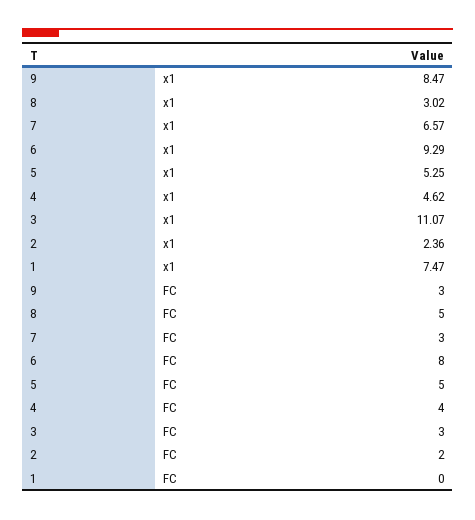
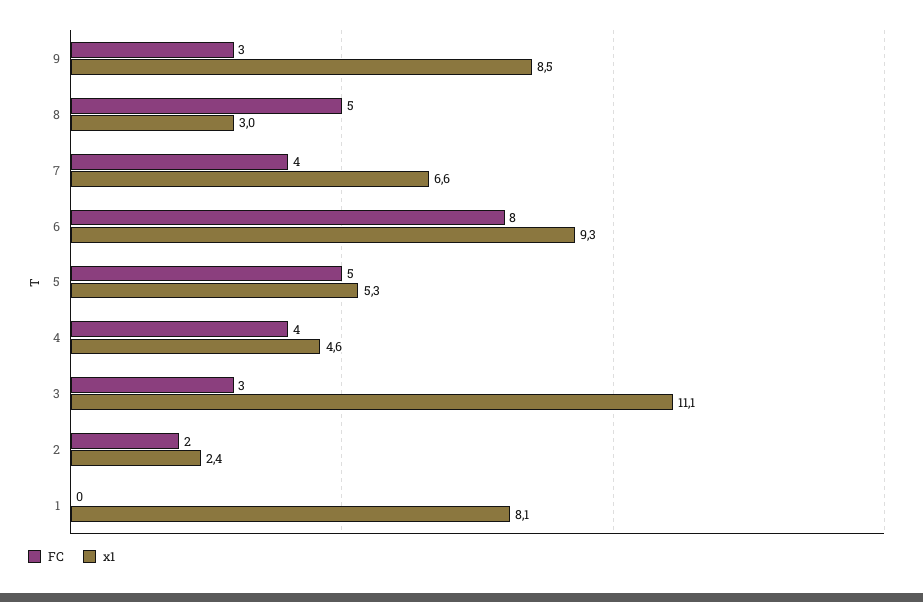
x1, 1: 7.47 -> 8.1
FC, 7: 3 -> 4

